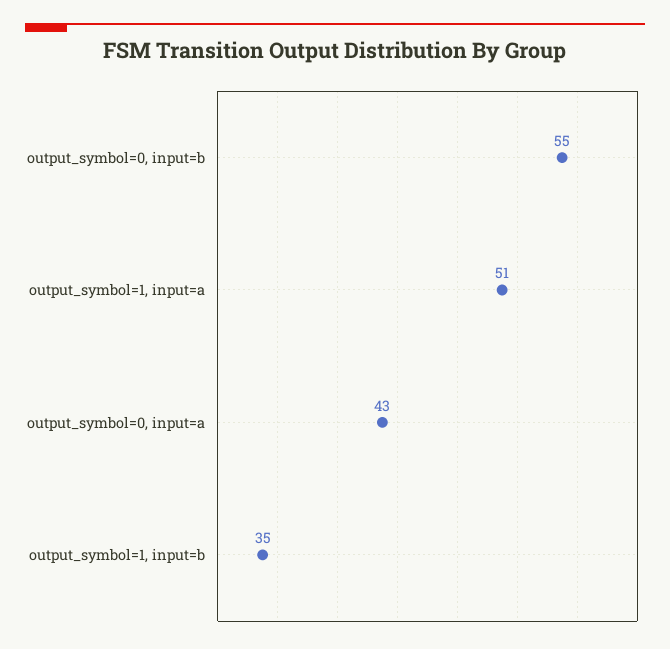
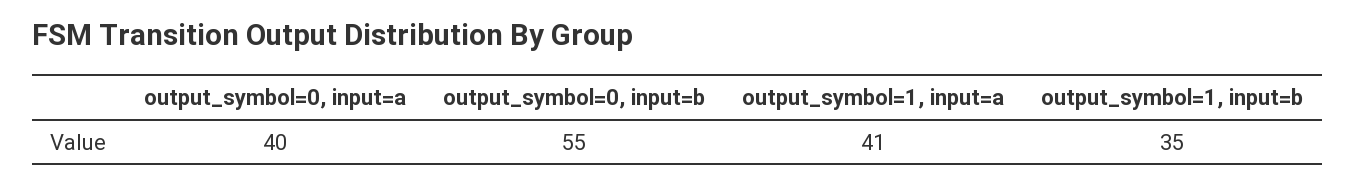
output_symbol=1, input=a: 51 -> 41
output_symbol=0, input=a: 43 -> 40

